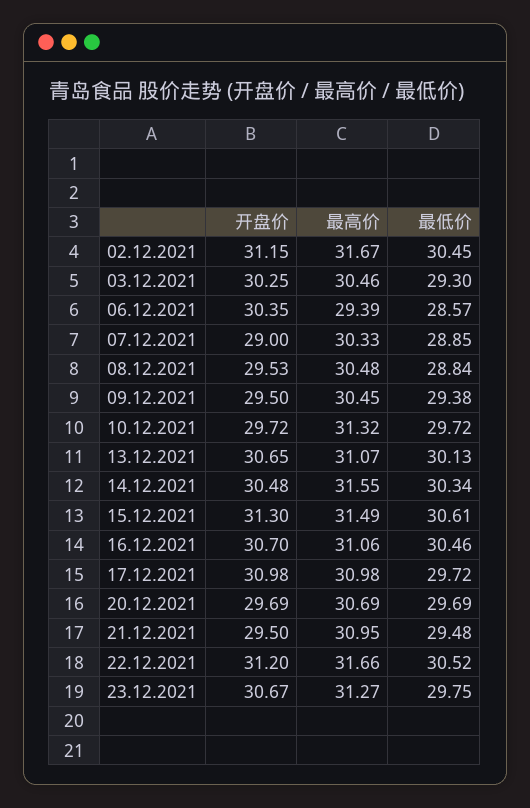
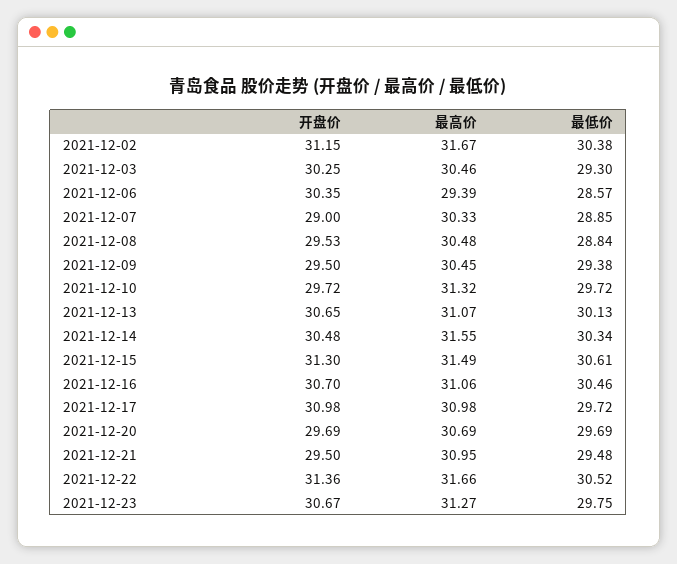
最低价, 02.12.2021: 30.45 -> 30.38
开盘价, 22.12.2021: 31.2 -> 31.36

